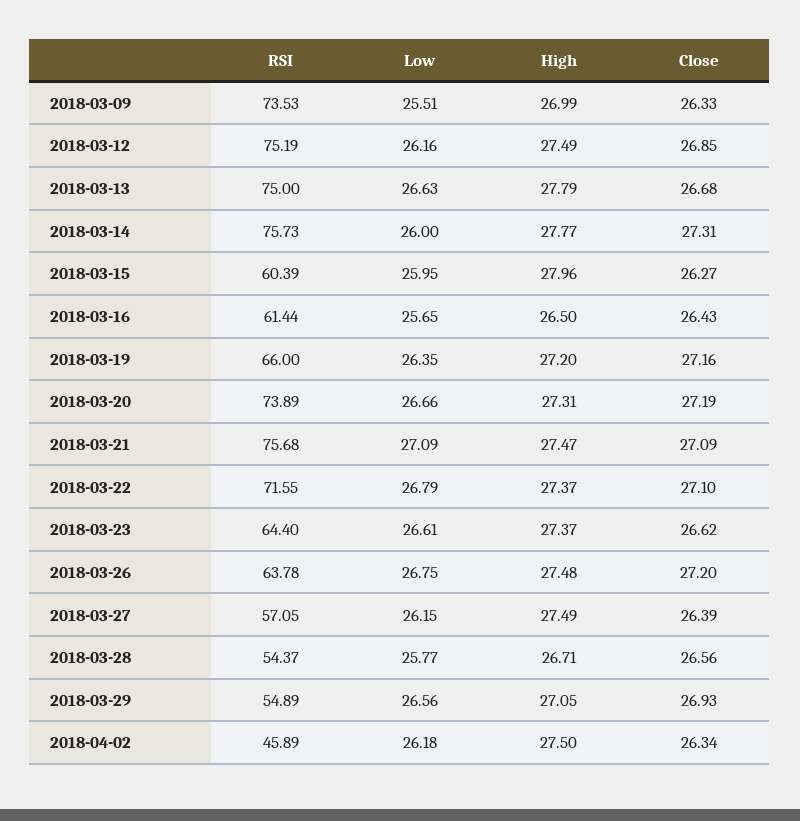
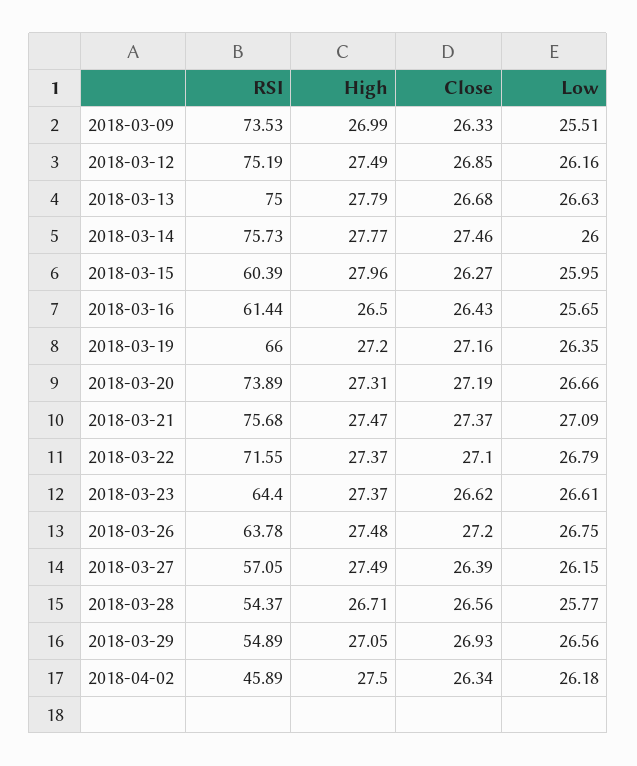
Close, 2018-03-14: 27.31 -> 27.46
Close, 2018-03-21: 27.09 -> 27.37

